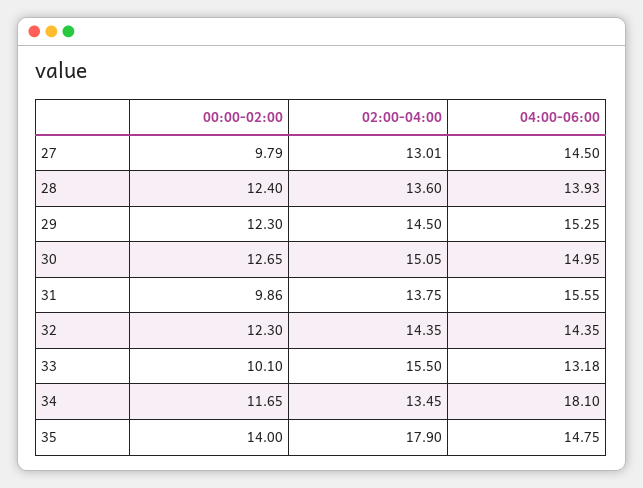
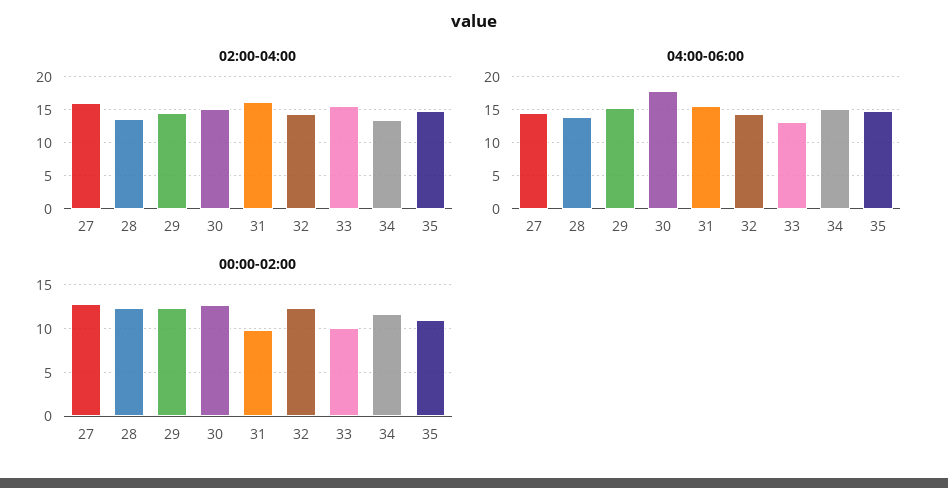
00:00-02:00, 27: 9.79 -> 13
02:00-04:00, 27: 13.01 -> 16
04:00-06:00, 30: 14.95 -> 18
02:00-04:00, 31: 13.75 -> 16
04:00-06:00, 34: 18.1 -> 15
00:00-02:00, 35: 14 -> 11
02:00-04:00, 35: 17.9 -> 15

